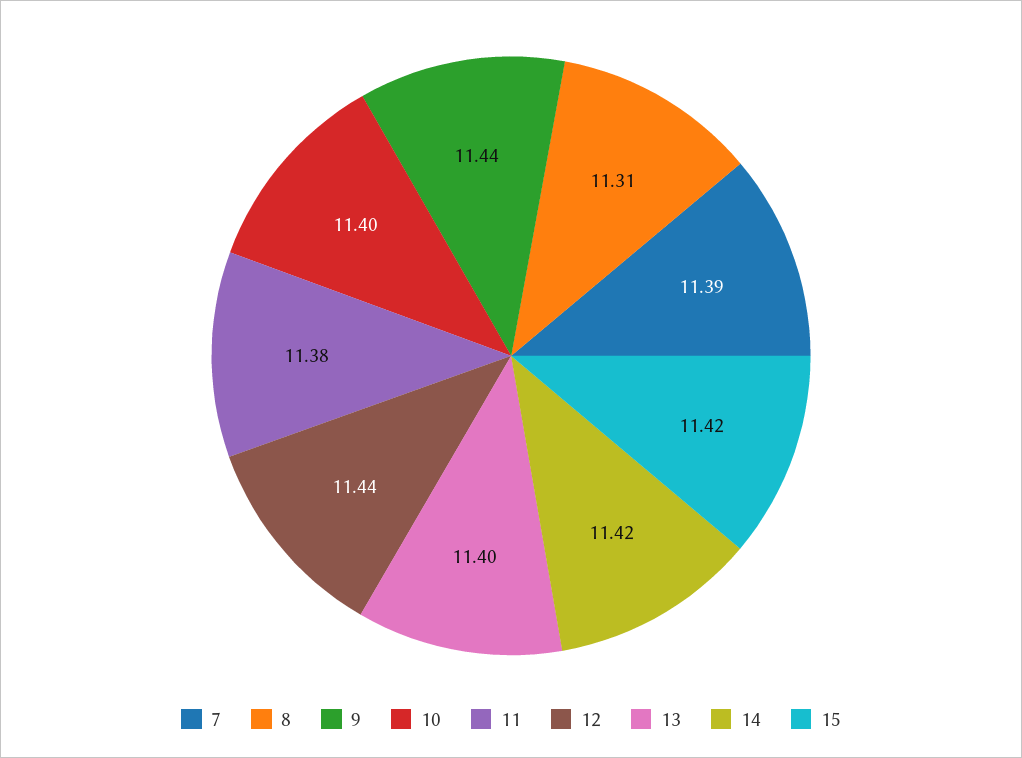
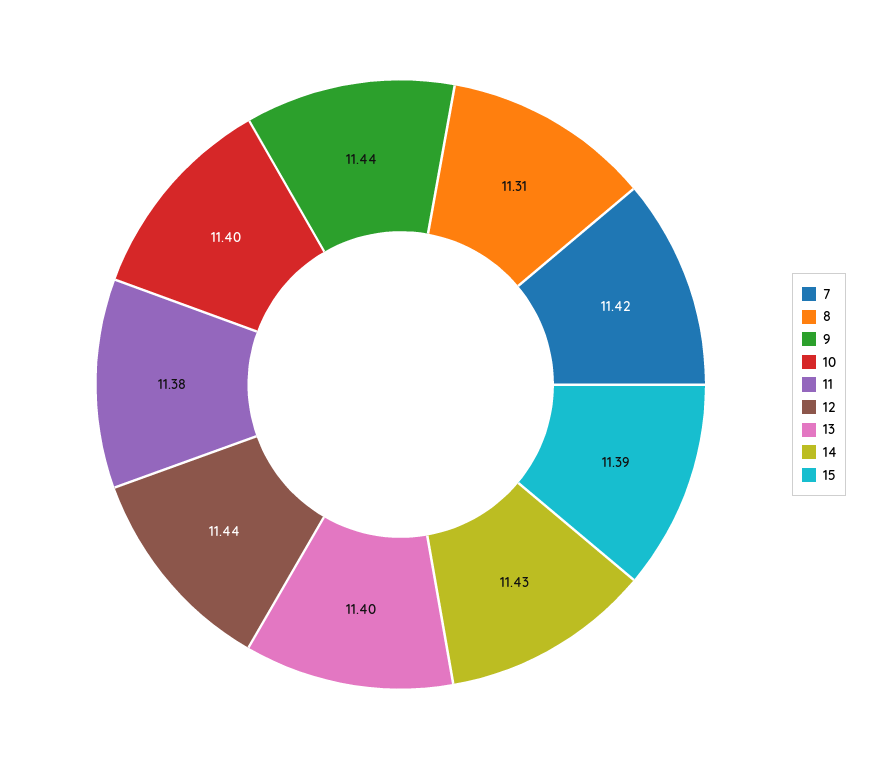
7: 11.39 -> 11.42
14: 11.42 -> 11.43
15: 11.42 -> 11.39

